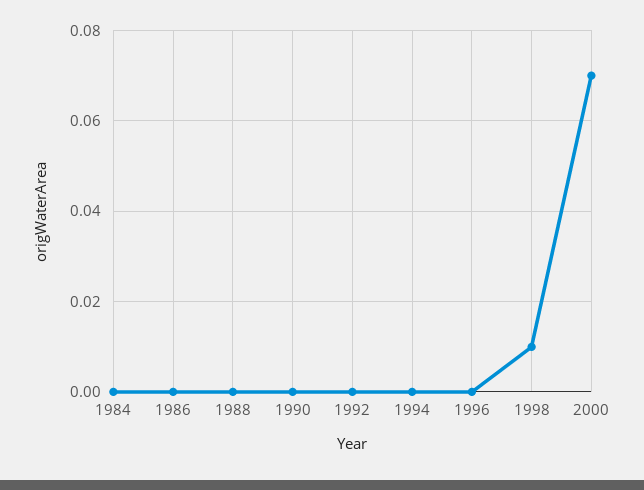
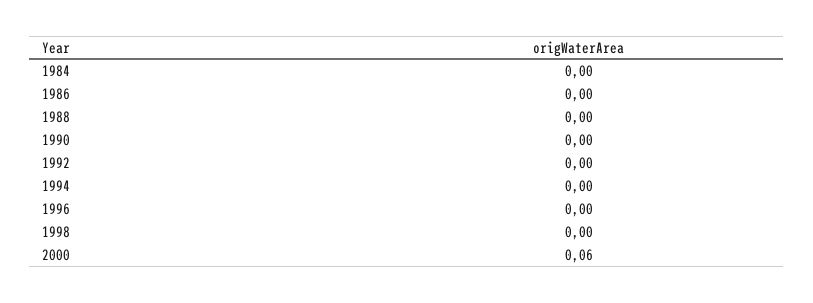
1998: 0.01 -> 0
2000: 0.07 -> 0.06

